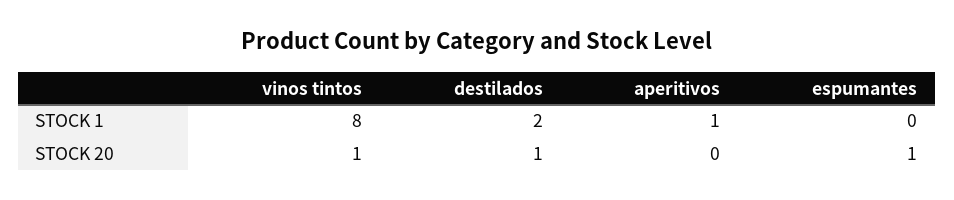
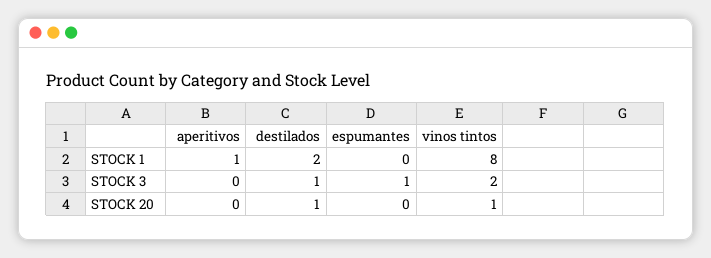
espumantes, STOCK 20: 1 -> 0
aperitivos, STOCK 3: none -> 0
destilados, STOCK 3: none -> 1
espumantes, STOCK 3: none -> 1
vinos tintos, STOCK 3: none -> 2

